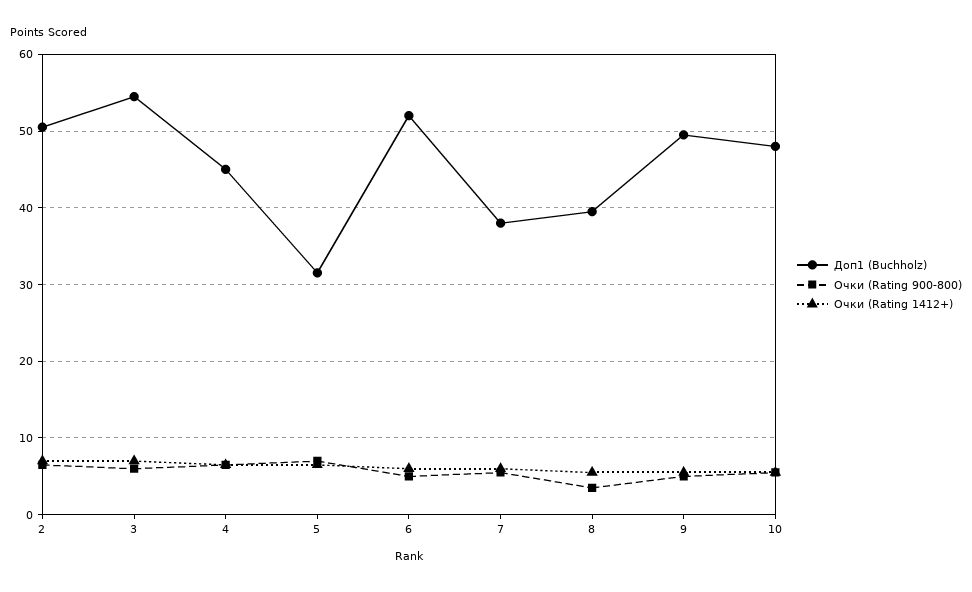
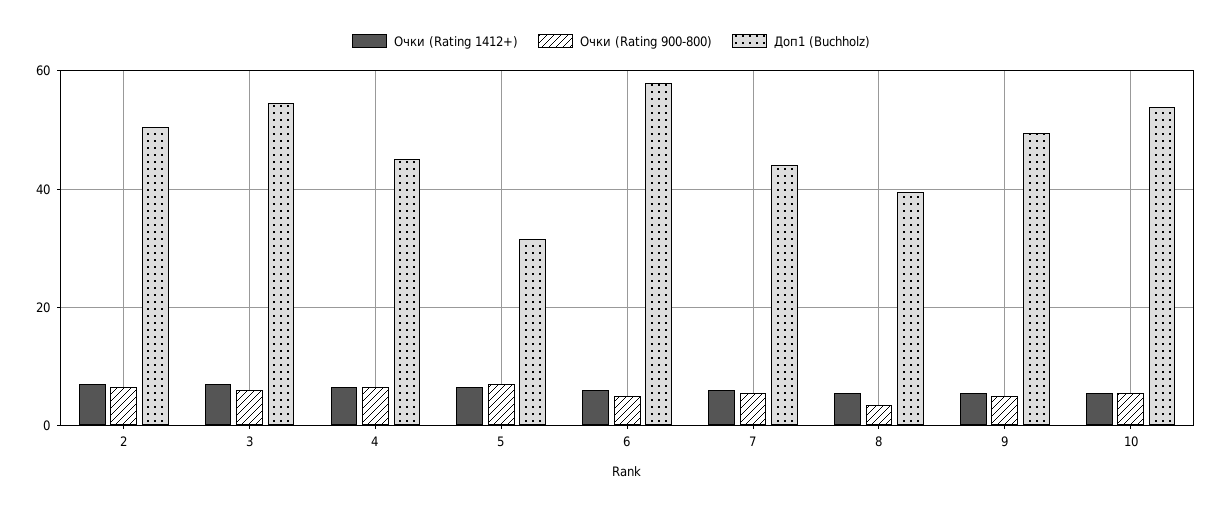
Доп1 (Buchholz), 6: 52 -> 58
Доп1 (Buchholz), 7: 38 -> 44
Доп1 (Buchholz), 10: 48 -> 54

